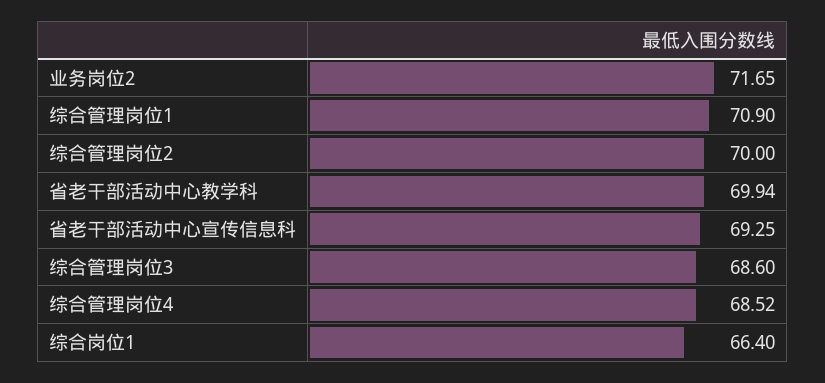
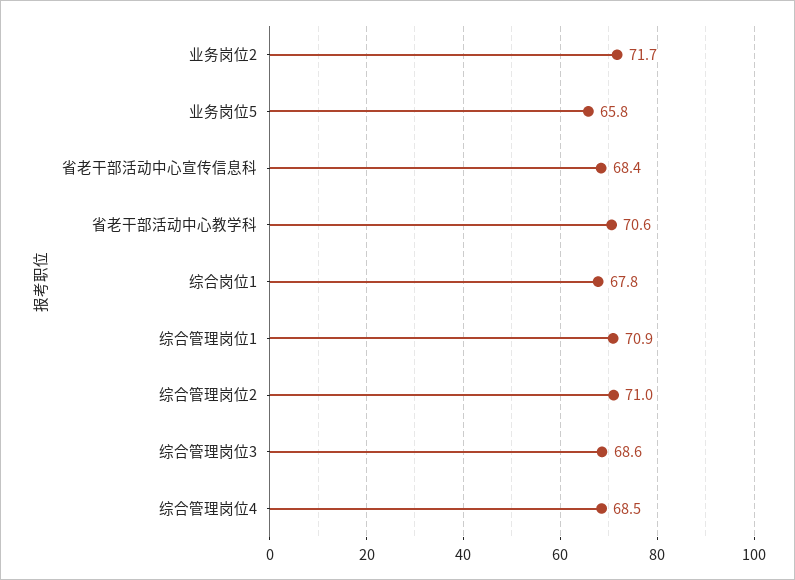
综合管理岗位2: 70 -> 71
省老干部活动中心教学科: 69.94 -> 70.6
省老干部活动中心宣传信息科: 69.25 -> 68.4
综合岗位1: 66.4 -> 67.8
业务岗位5: none -> 65.8

